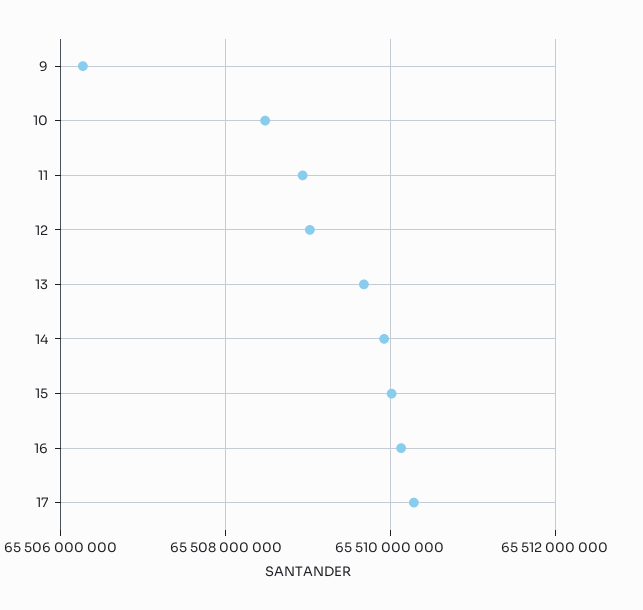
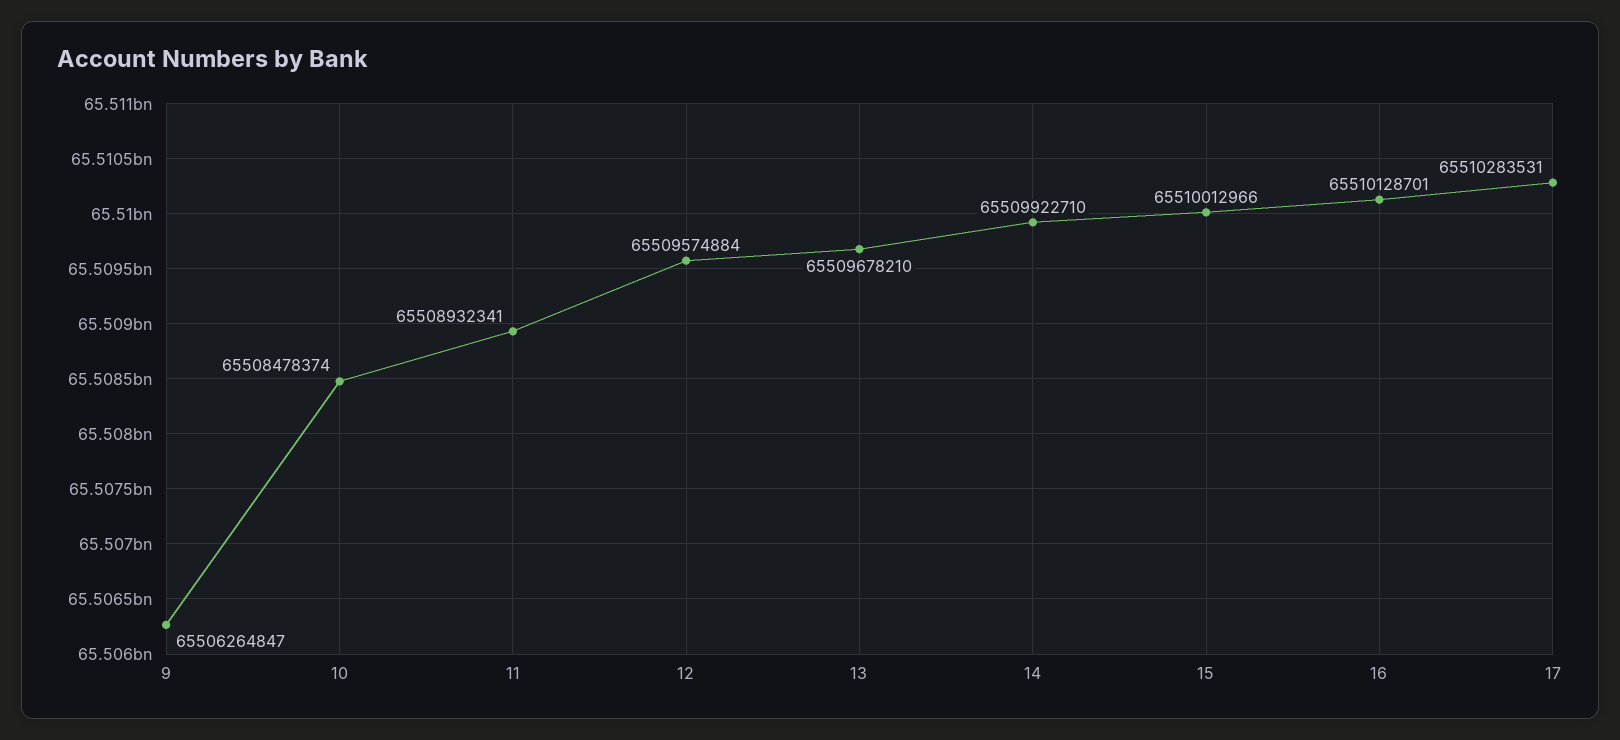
12: 65509000000 -> 65509574884

